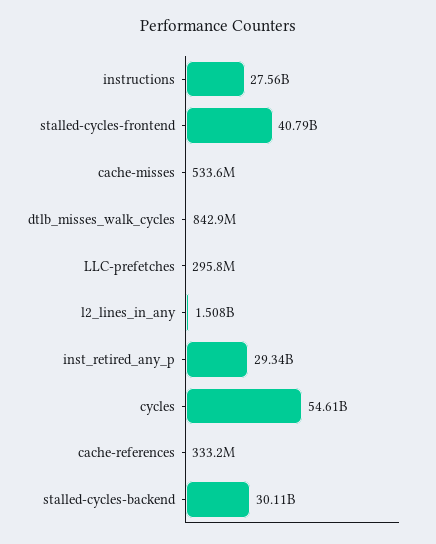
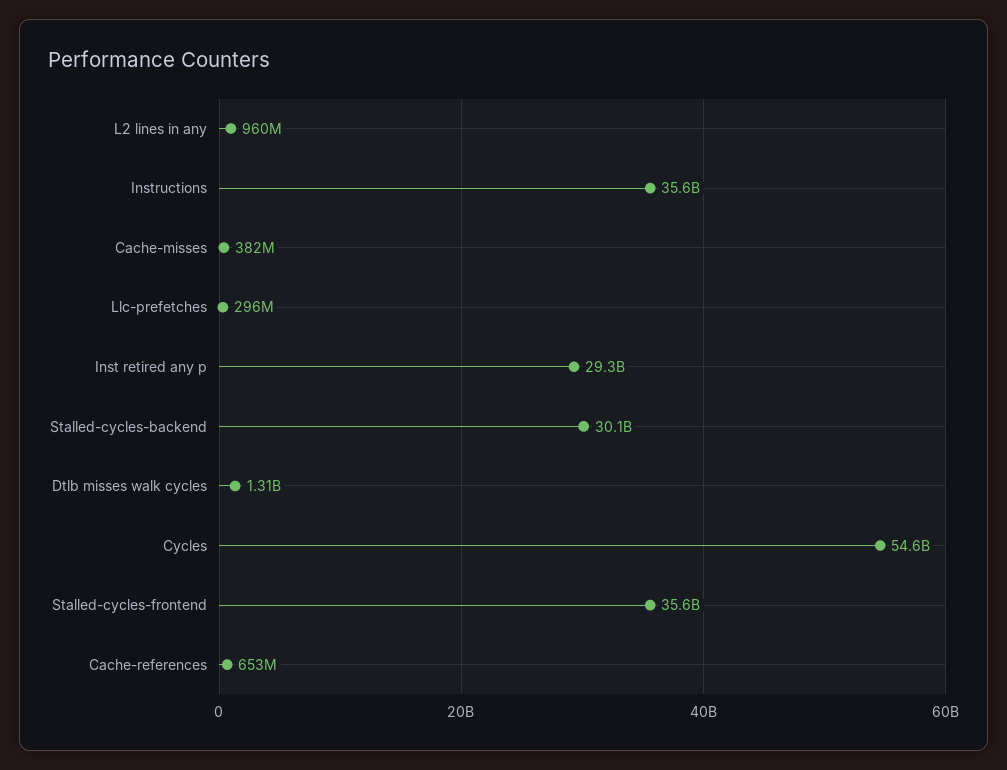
instructions: 27560000000 -> 35600000000
stalled-cycles-frontend: 40790000000 -> 35600000000
cache-misses: 533600000 -> 382000000
dtlb_misses_walk_cycles: 842900000 -> 1310000000
l2_lines_in_any: 1508000000 -> 960000000
cache-references: 333200000 -> 653000000

